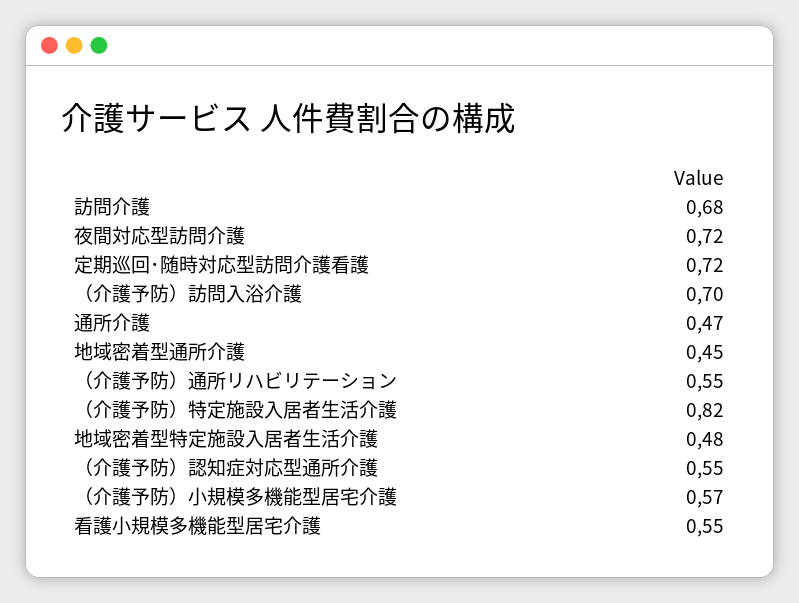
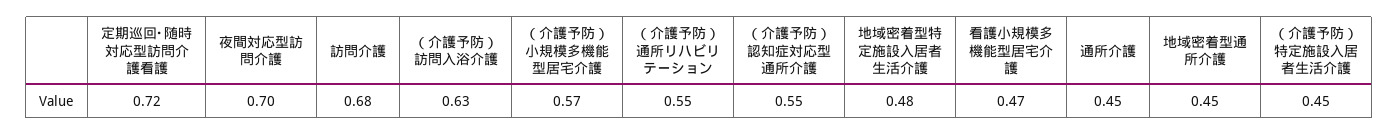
夜間対応型訪問介護: 0.72 -> 0.7
（介護予防）訪問入浴介護: 0.7 -> 0.63
通所介護: 0.47 -> 0.45
（介護予防）特定施設入居者生活介護: 0.82 -> 0.45
看護小規模多機能型居宅介護: 0.55 -> 0.47

